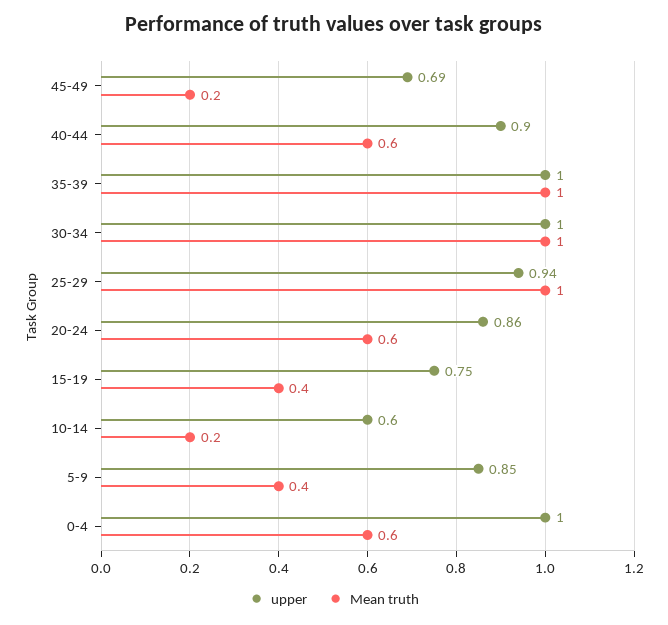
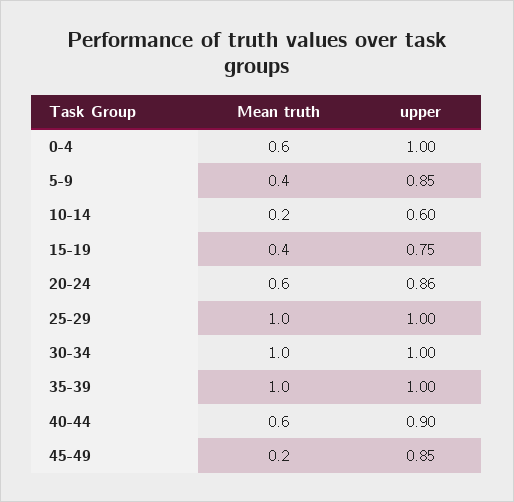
upper, 45-49: 0.69 -> 0.85
upper, 25-29: 0.94 -> 1

